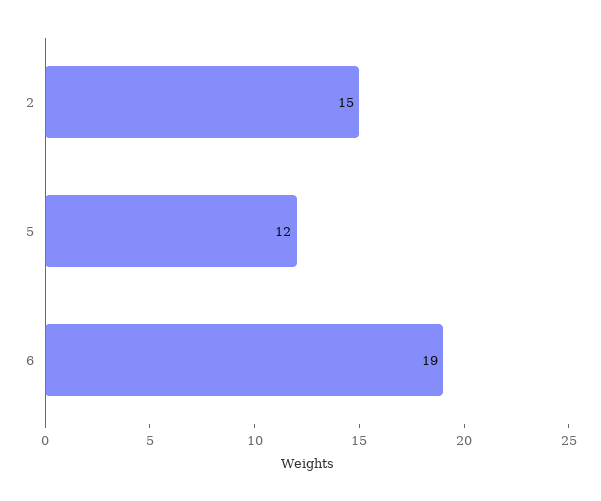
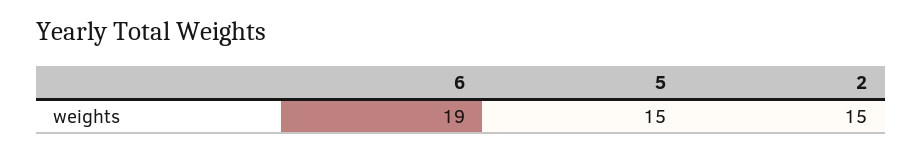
5: 12 -> 15

